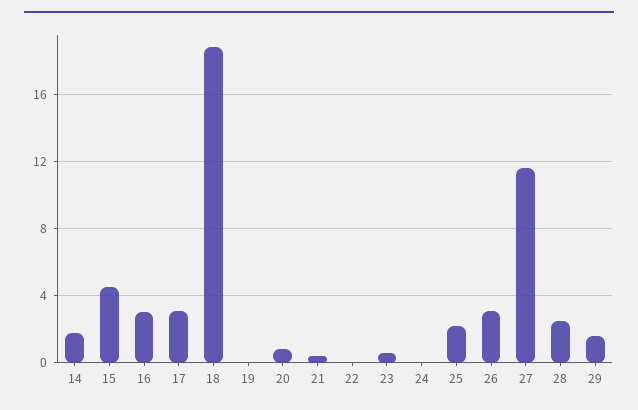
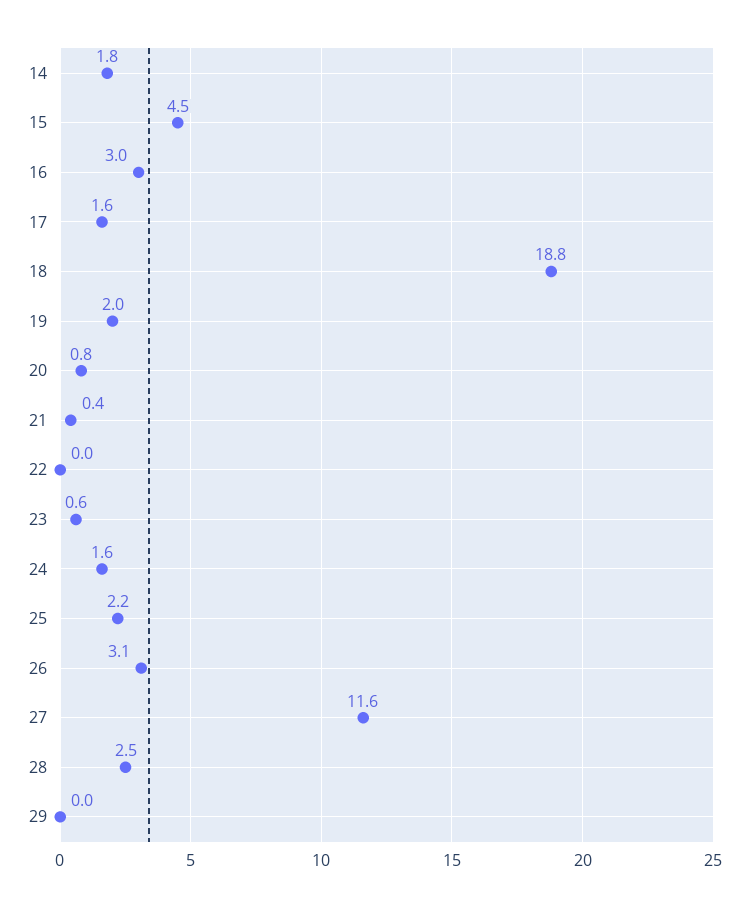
17: 3 -> 1.6
19: 0 -> 2
24: 0 -> 1.6
29: 1.5 -> 0

